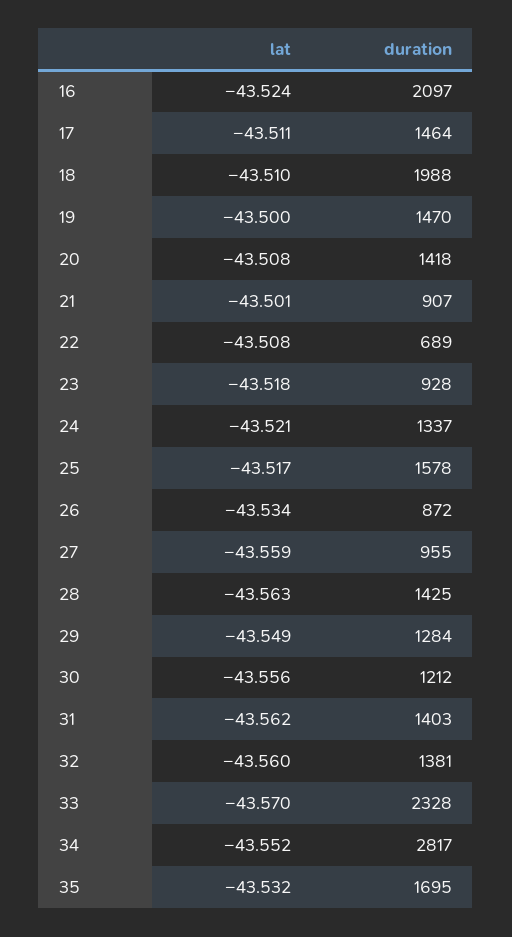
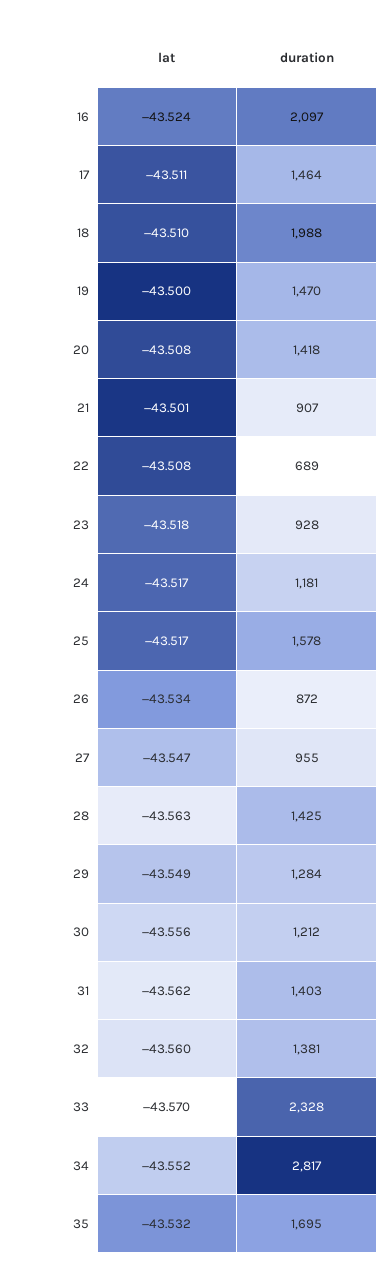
lat, 24: -43.521 -> -43.517
duration, 24: 1337 -> 1181
lat, 27: -43.559 -> -43.547

